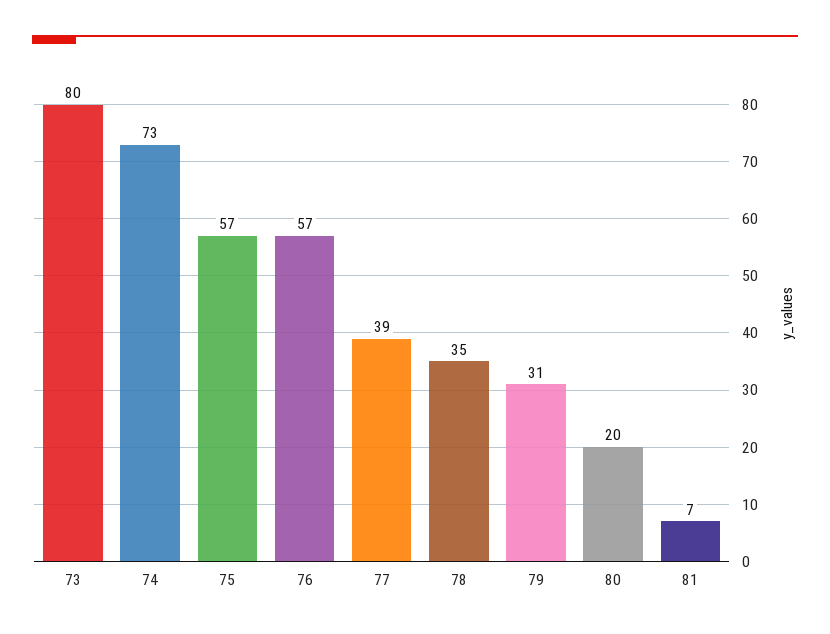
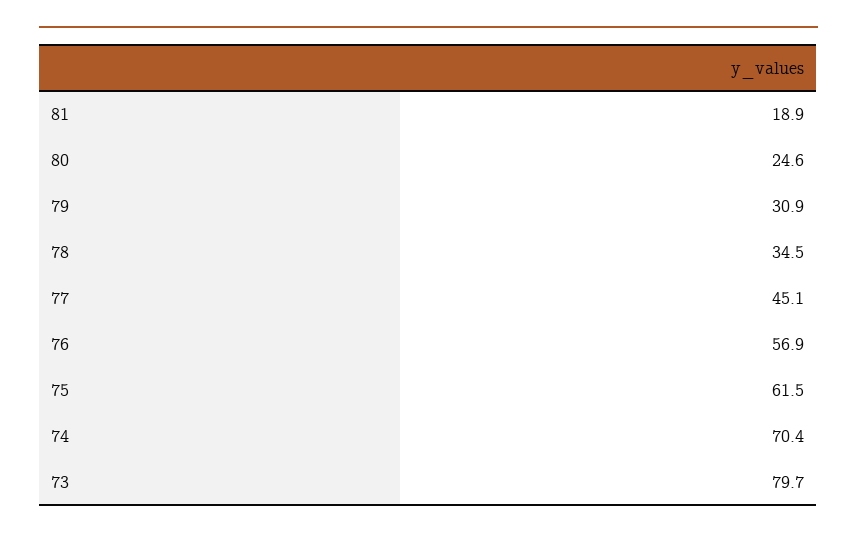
74: 73 -> 70.4
75: 57 -> 61.5
77: 39 -> 45.1
80: 20 -> 24.6
81: 7 -> 18.9

